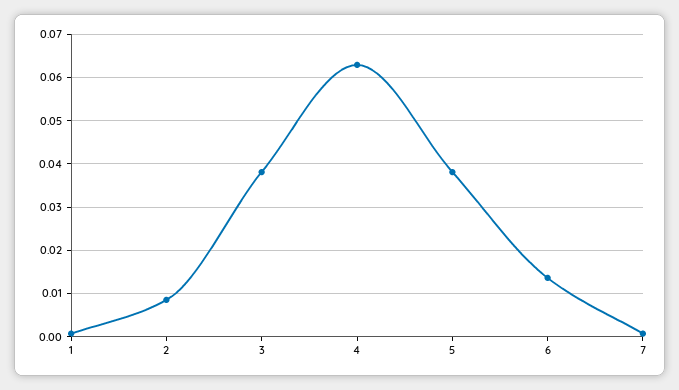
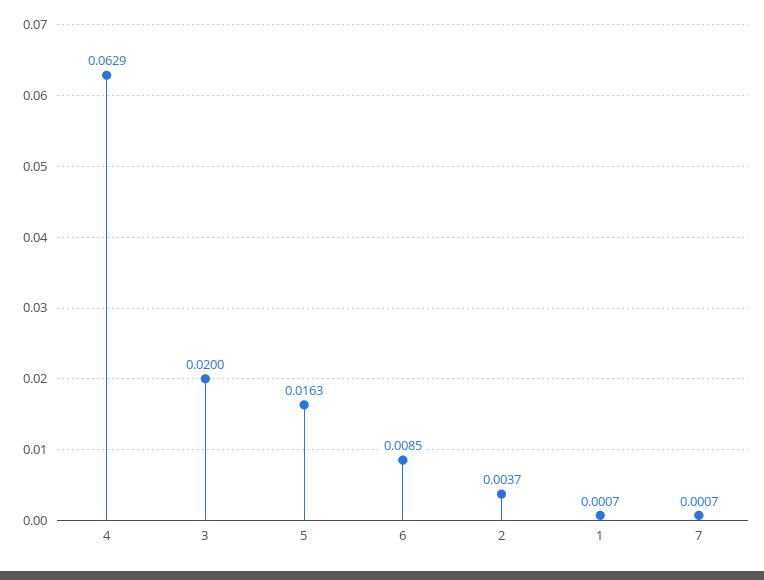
2: 0.008 -> 0.0037
3: 0.038 -> 0.02
5: 0.038 -> 0.0163
6: 0.014 -> 0.0085

